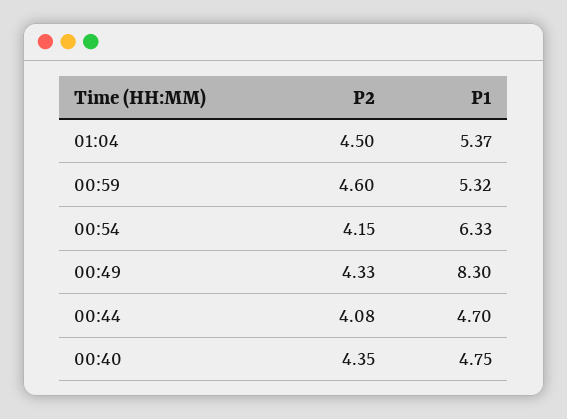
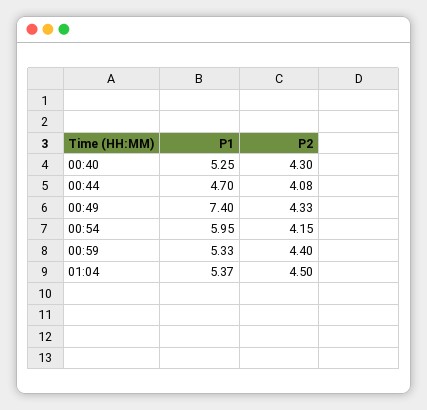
P2, 00:59: 4.6 -> 4.4
P1, 00:59: 5.32 -> 5.33
P1, 00:54: 6.33 -> 5.95
P1, 00:49: 8.3 -> 7.4
P2, 00:40: 4.35 -> 4.3
P1, 00:40: 4.75 -> 5.25

